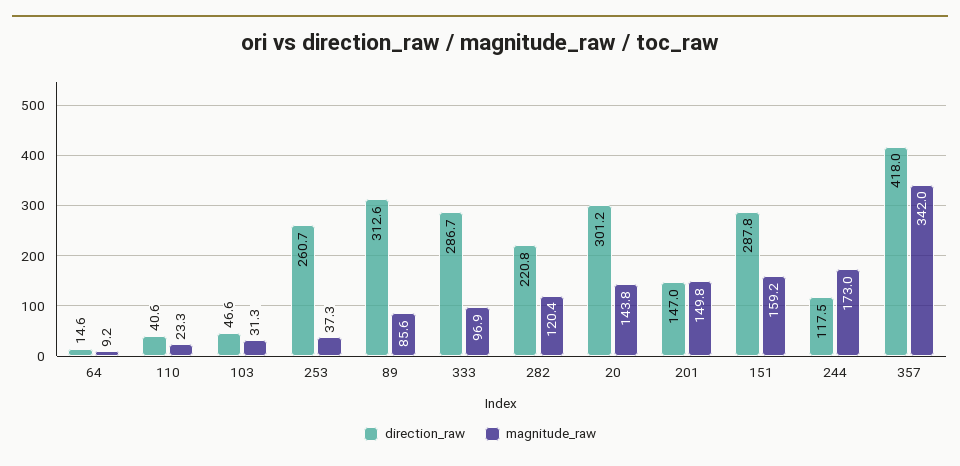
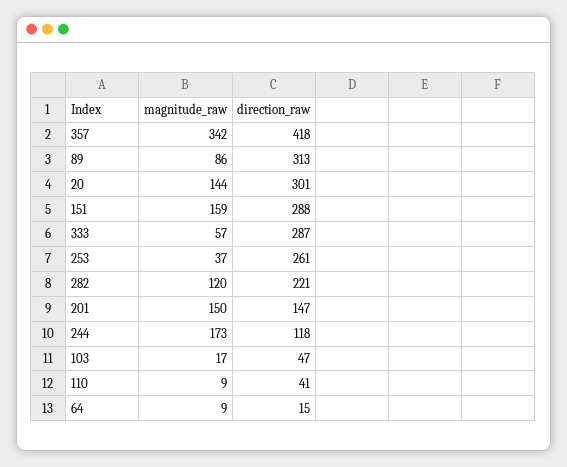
magnitude_raw, 110: 23.3 -> 9
magnitude_raw, 103: 31.3 -> 17
magnitude_raw, 333: 96.9 -> 57

